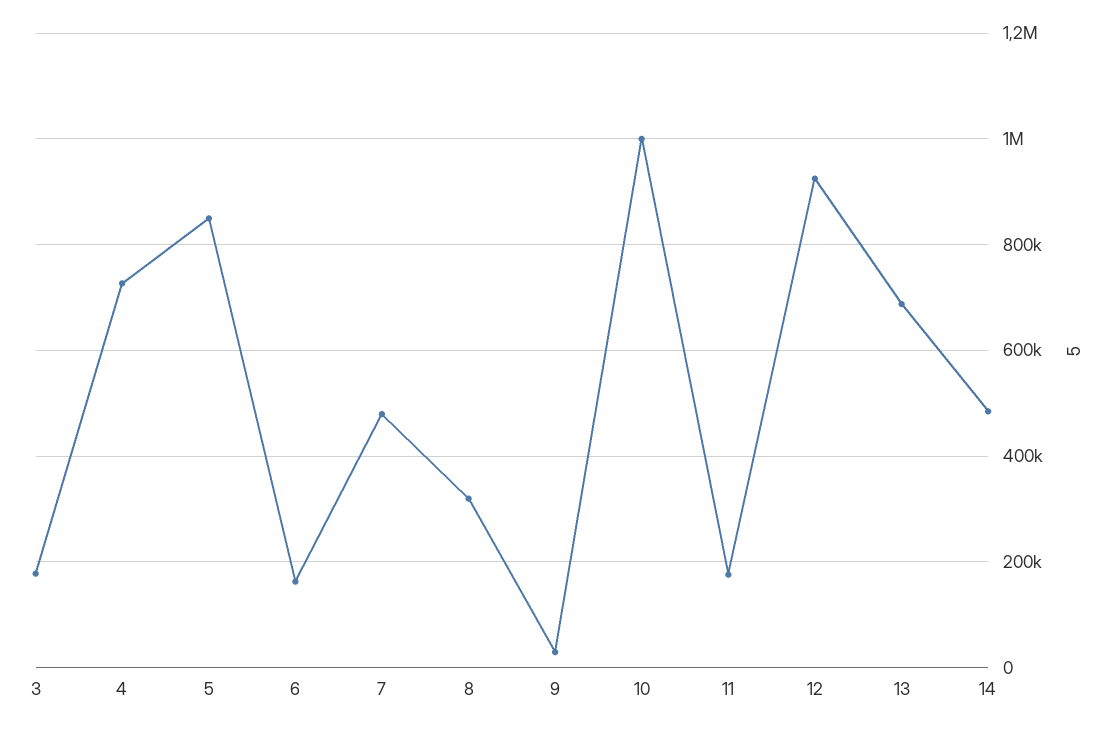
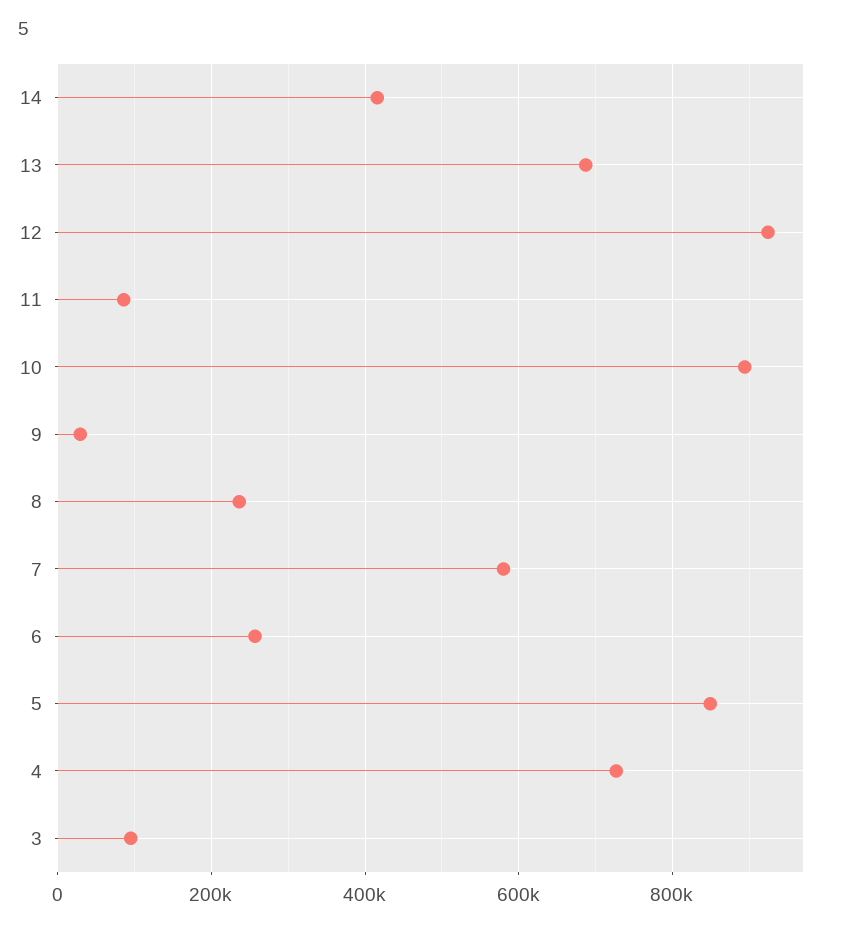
3: 180000 -> 100000
6: 160000 -> 260000
7: 480000 -> 580000
8: 320000 -> 240000
10: 1000000 -> 900000
11: 180000 -> 80000
14: 480000 -> 420000

